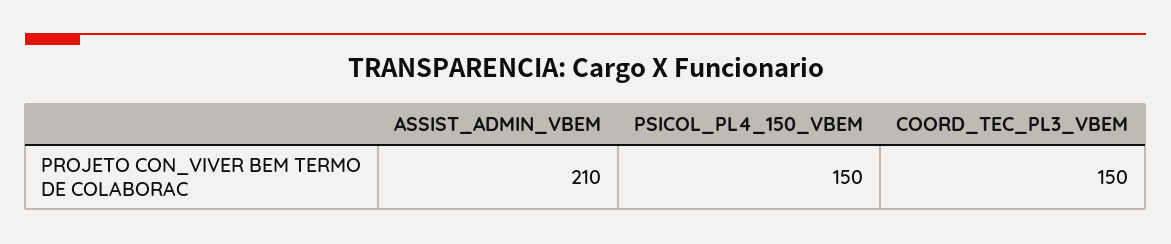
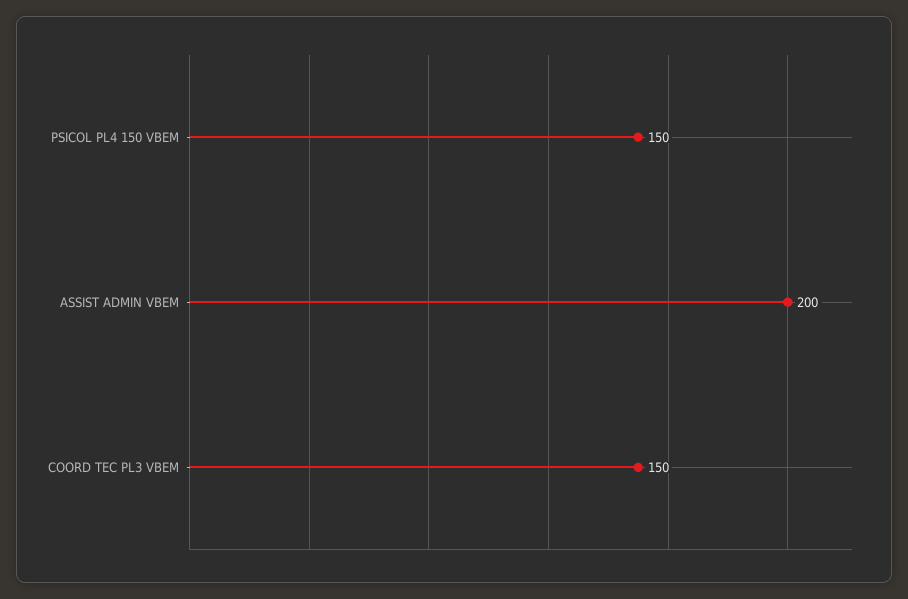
ASSIST_ADMIN_VBEM: 210 -> 200

